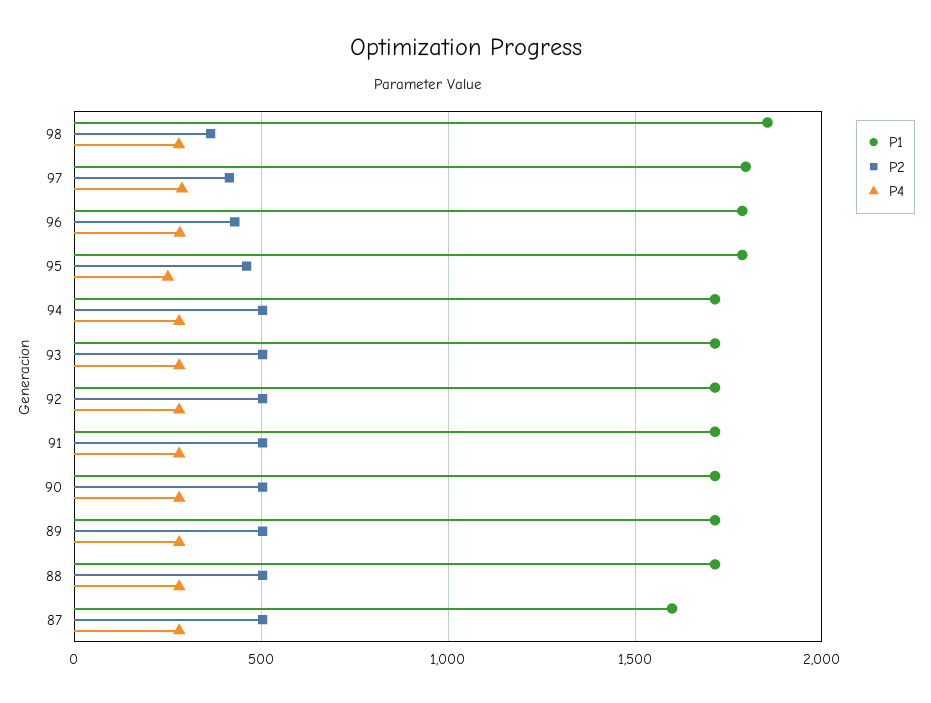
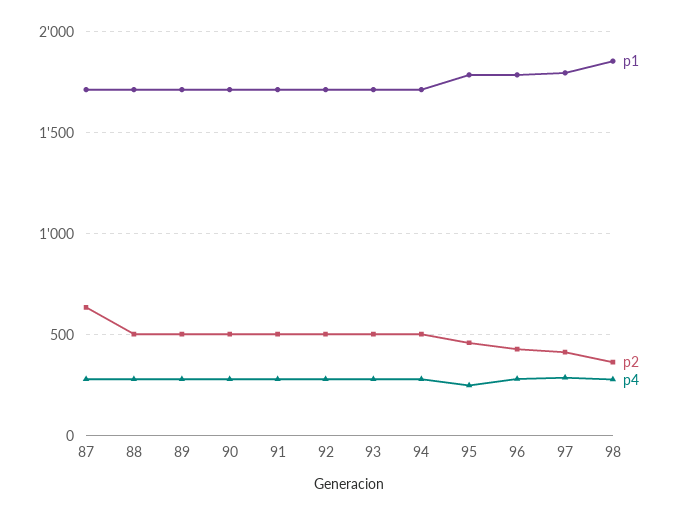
P1, 87: 1600 -> 1700
P2, 87: 500 -> 650

